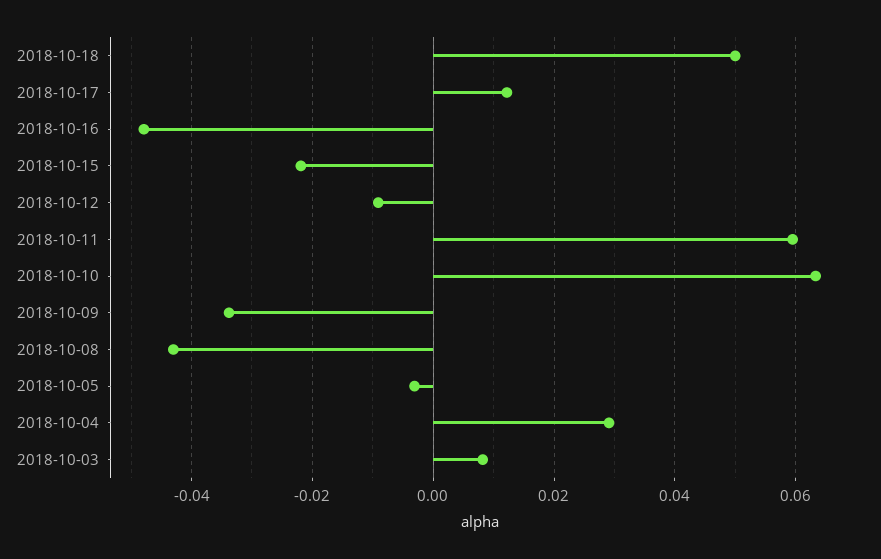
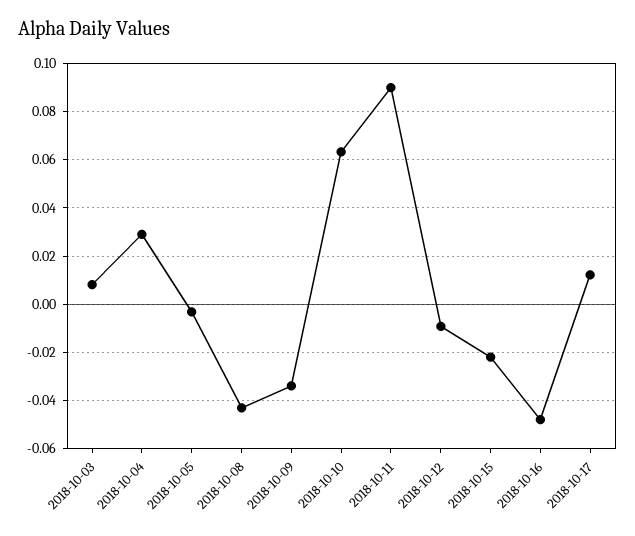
2018-10-18: 0.05 -> none
2018-10-11: 0.06 -> 0.09

